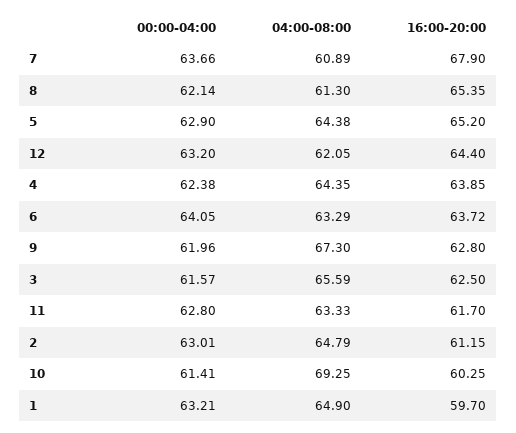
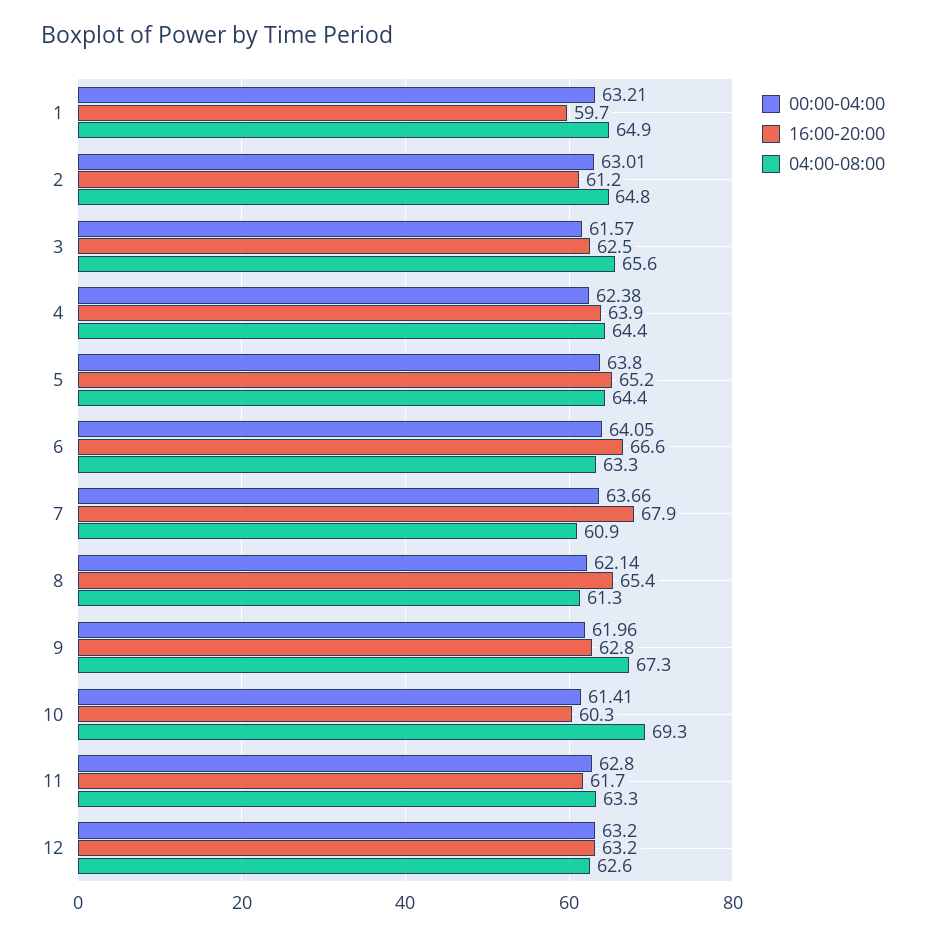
00:00-04:00, 5: 62.9 -> 63.8
04:00-08:00, 12: 62.05 -> 62.6
16:00-20:00, 12: 64.4 -> 63.2
16:00-20:00, 6: 63.72 -> 66.6

